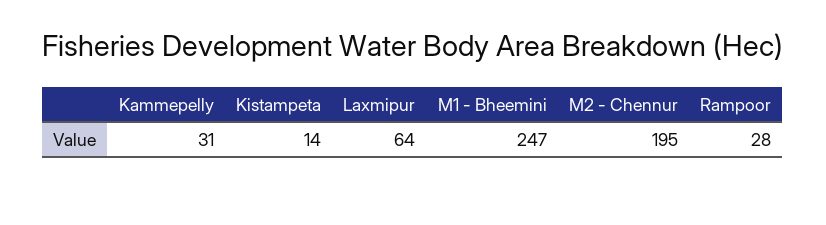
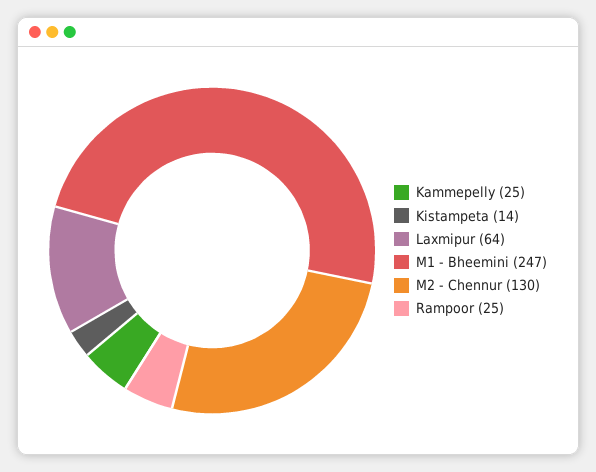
Kammepelly: 31 -> 25
M2 - Chennur: 195 -> 130
Rampoor: 28 -> 25

